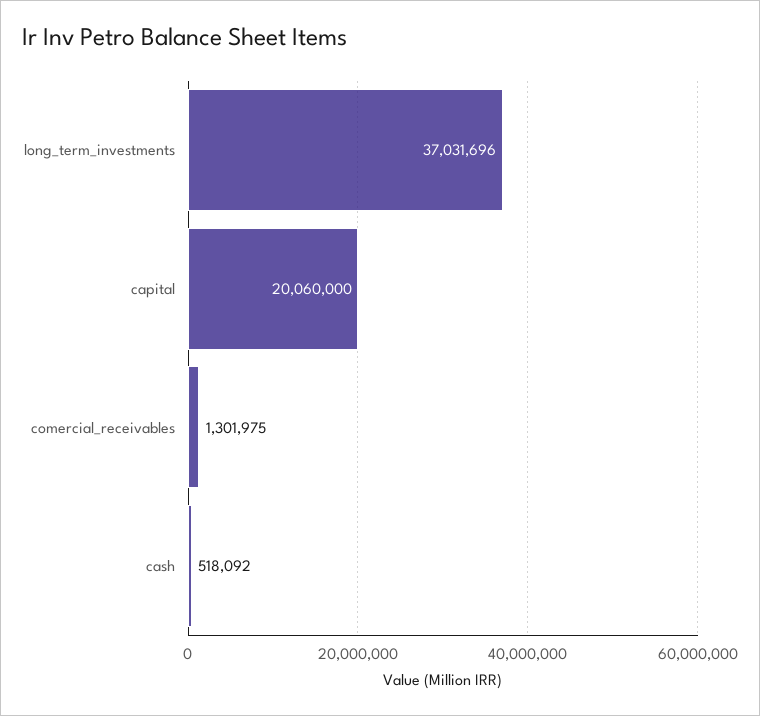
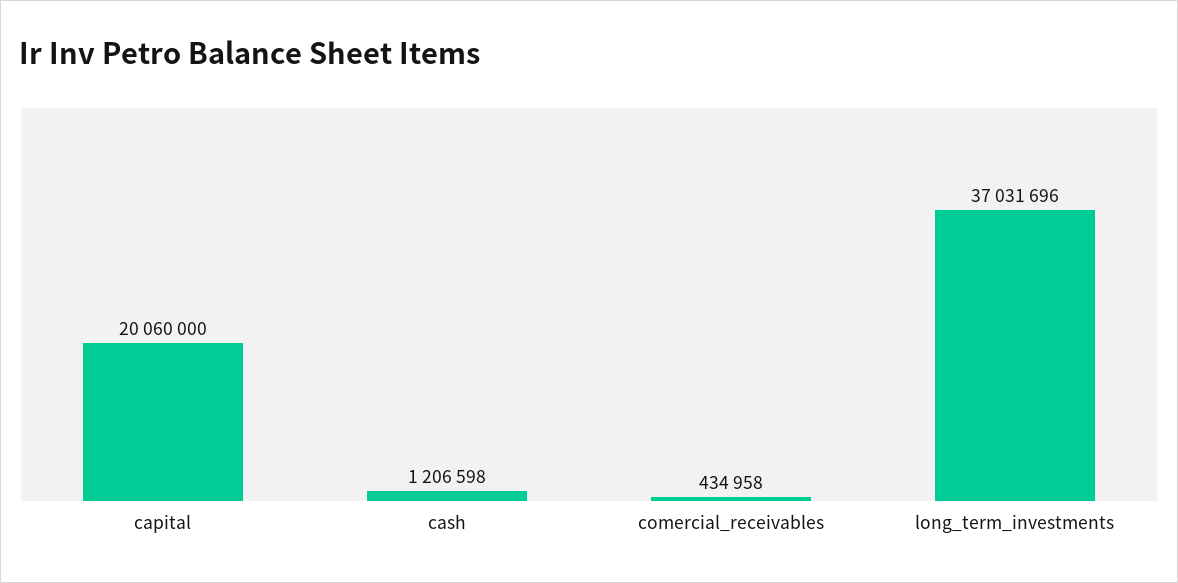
comercial_receivables: 1301975 -> 434958
cash: 518092 -> 1206598

